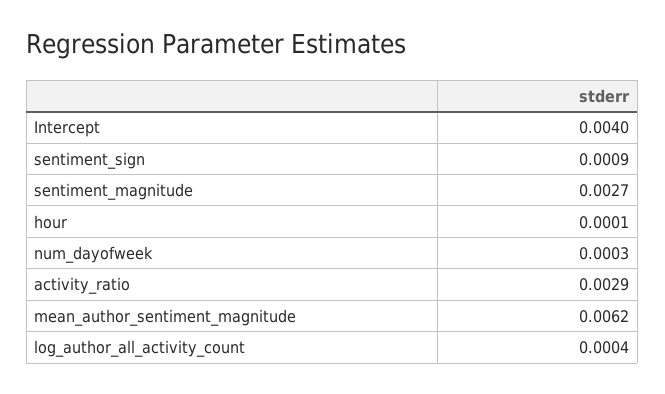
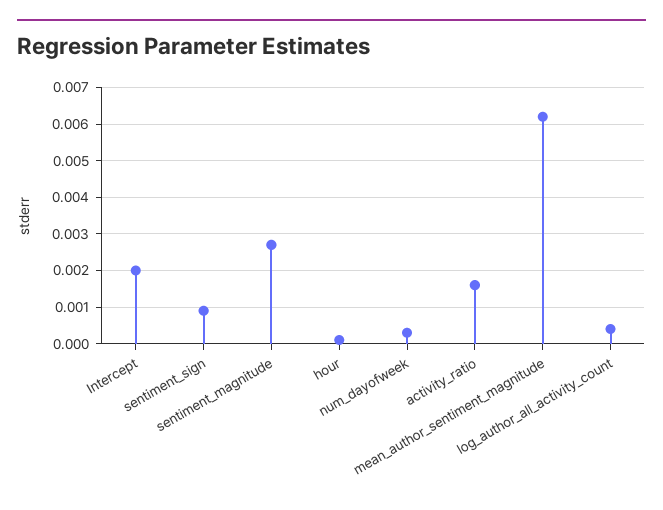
Intercept: 0.004 -> 0.002
activity_ratio: 0.0029 -> 0.0015

